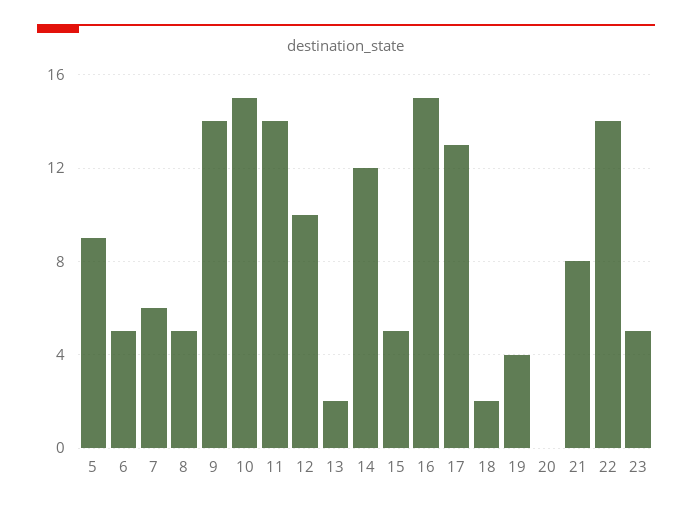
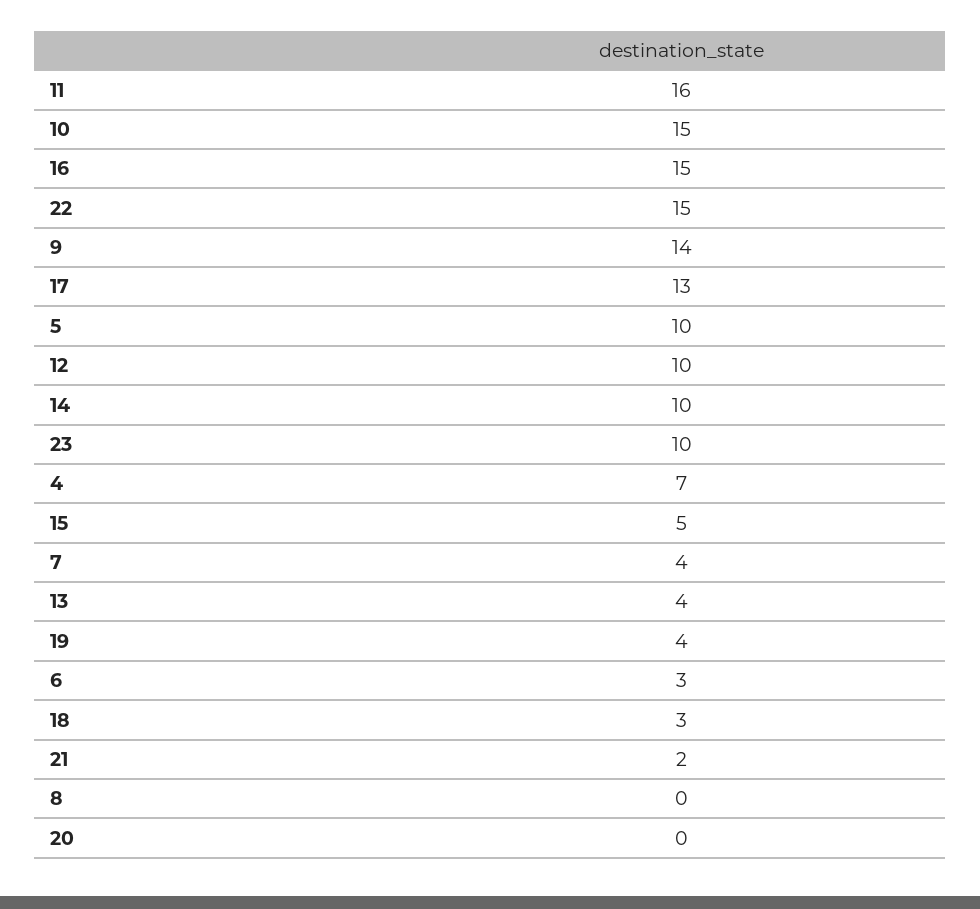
5: 9 -> 10
6: 5 -> 3
7: 6 -> 4
8: 5 -> 0
11: 14 -> 16
13: 2 -> 4
14: 12 -> 10
18: 2 -> 3
21: 8 -> 2
22: 14 -> 15
23: 5 -> 10
4: none -> 7

